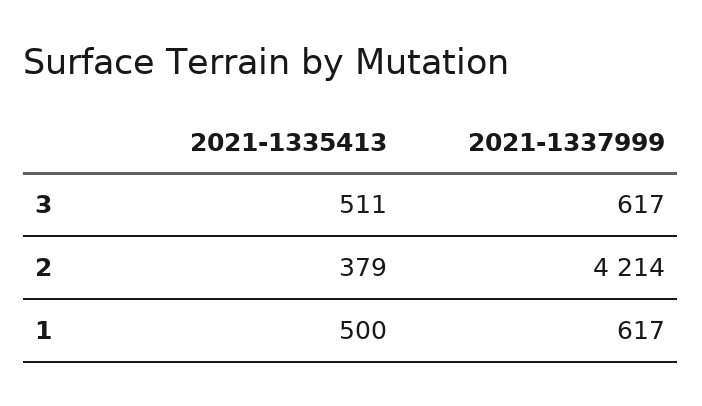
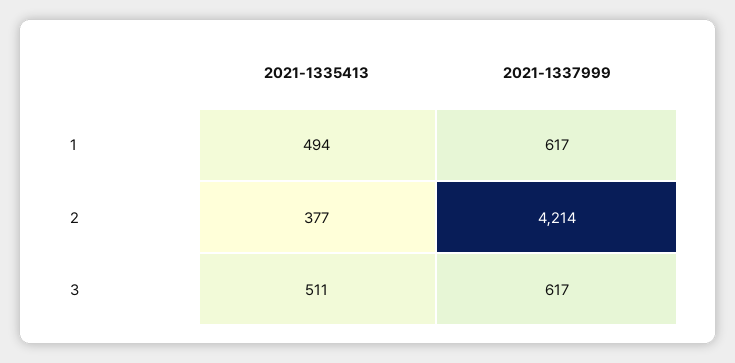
2021-1335413, 2: 379 -> 377
2021-1335413, 1: 500 -> 494

